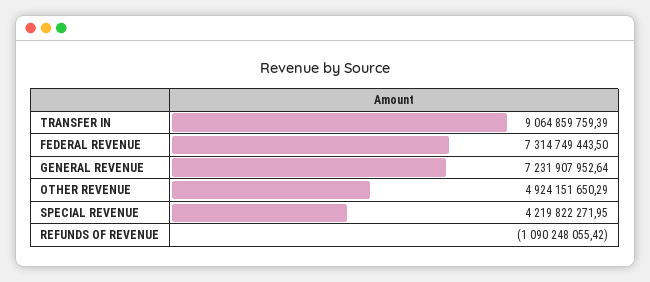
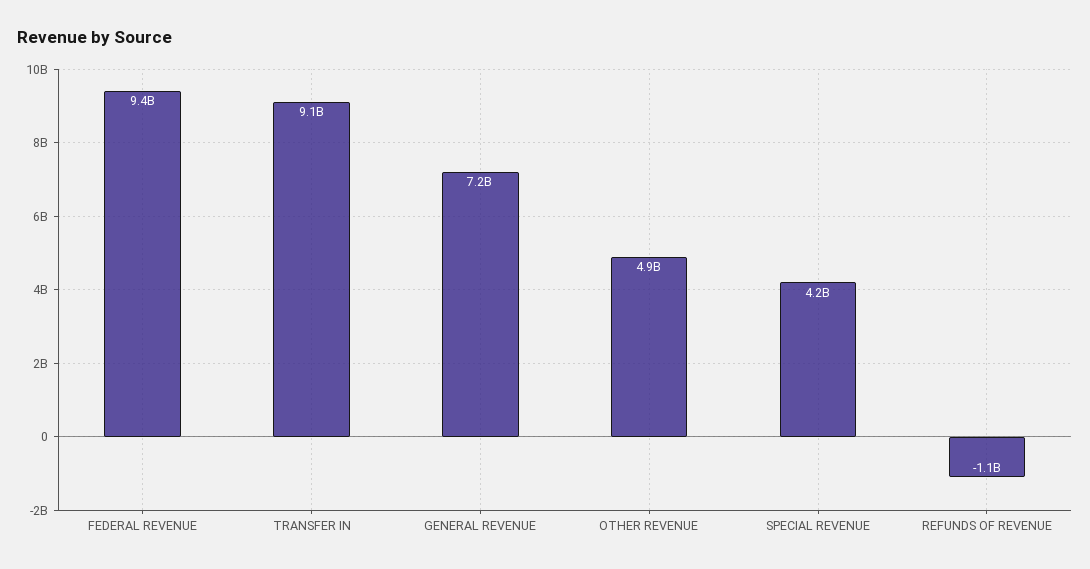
FEDERAL REVENUE: 7314749443.5 -> 9400000000

